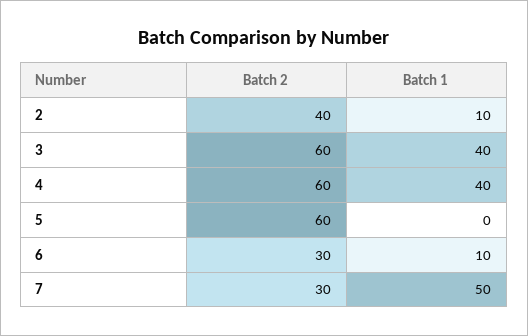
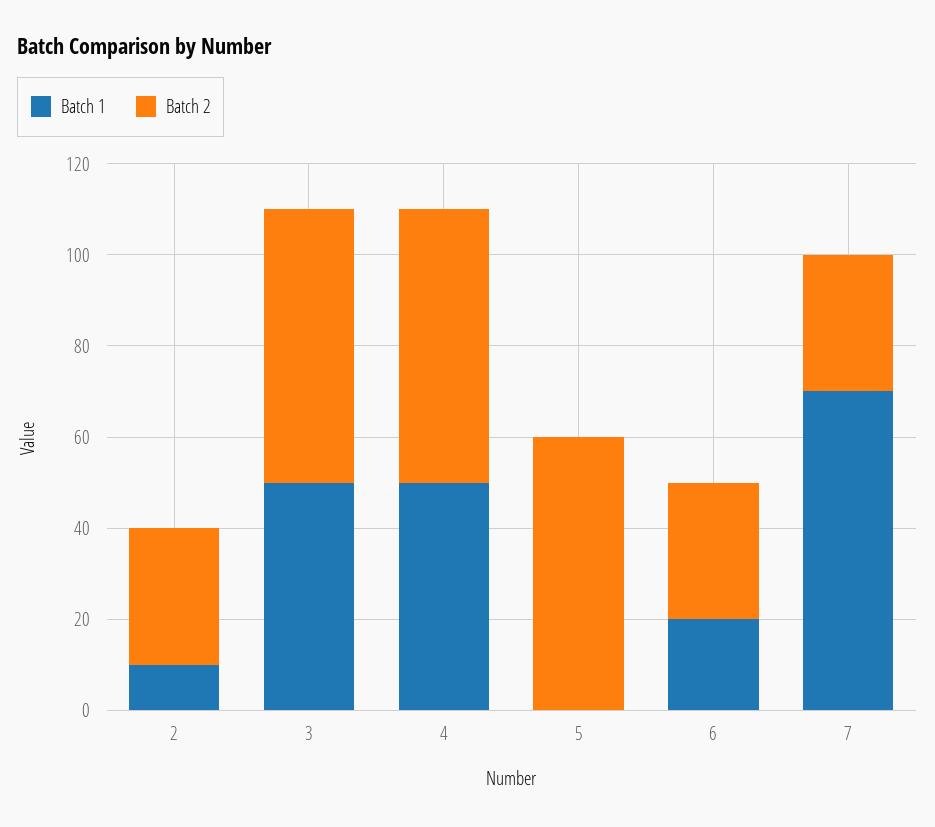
Batch 2, 2: 40 -> 30
Batch 1, 3: 40 -> 50
Batch 1, 4: 40 -> 50
Batch 1, 6: 10 -> 20
Batch 1, 7: 50 -> 70

